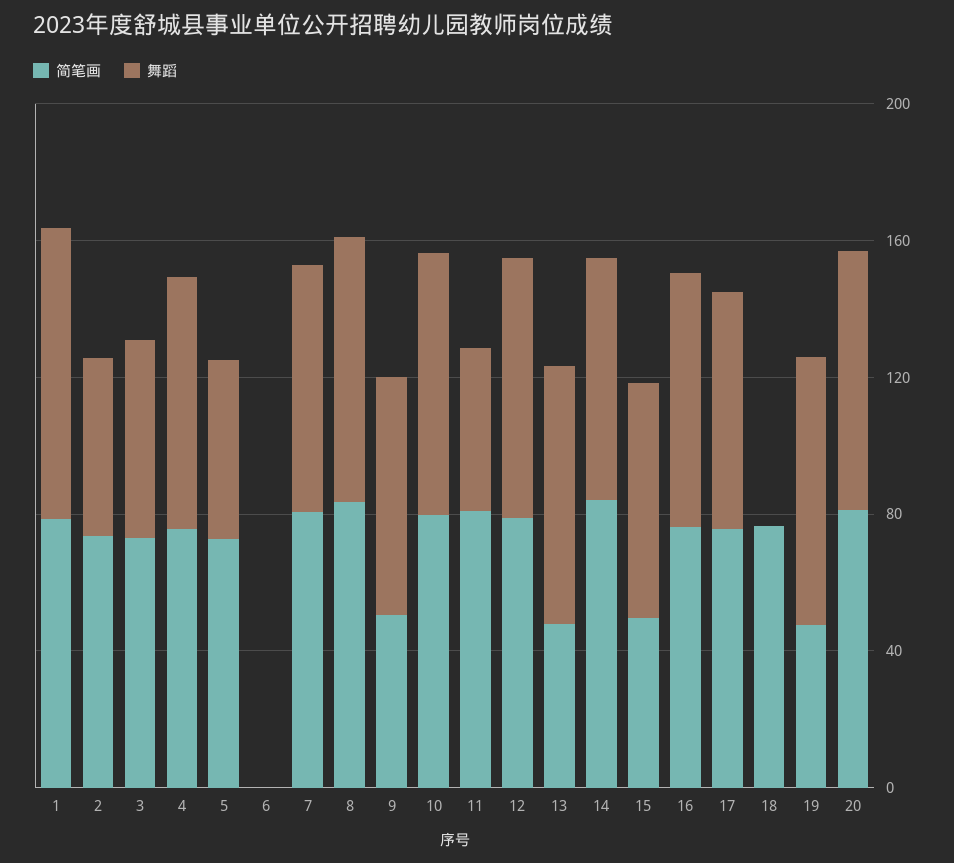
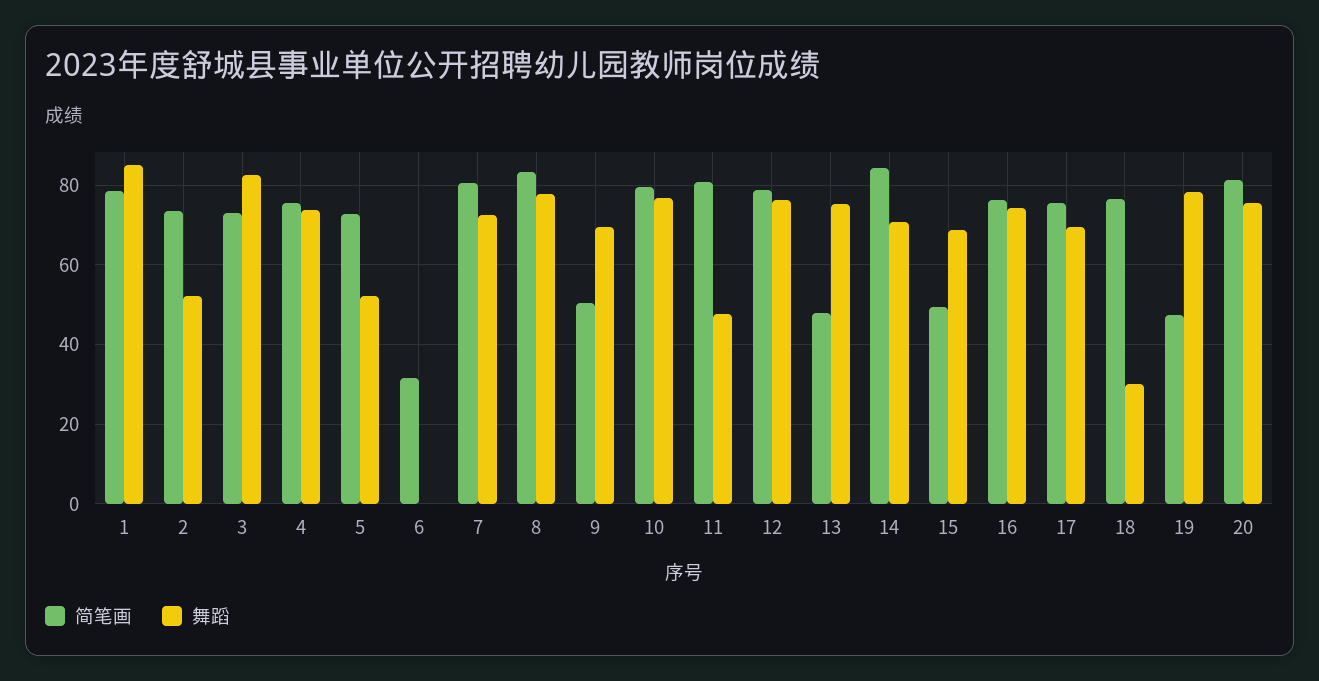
舞蹈, 3: 60 -> 82
简笔画, 6: 0 -> 32
舞蹈, 18: 0 -> 30

